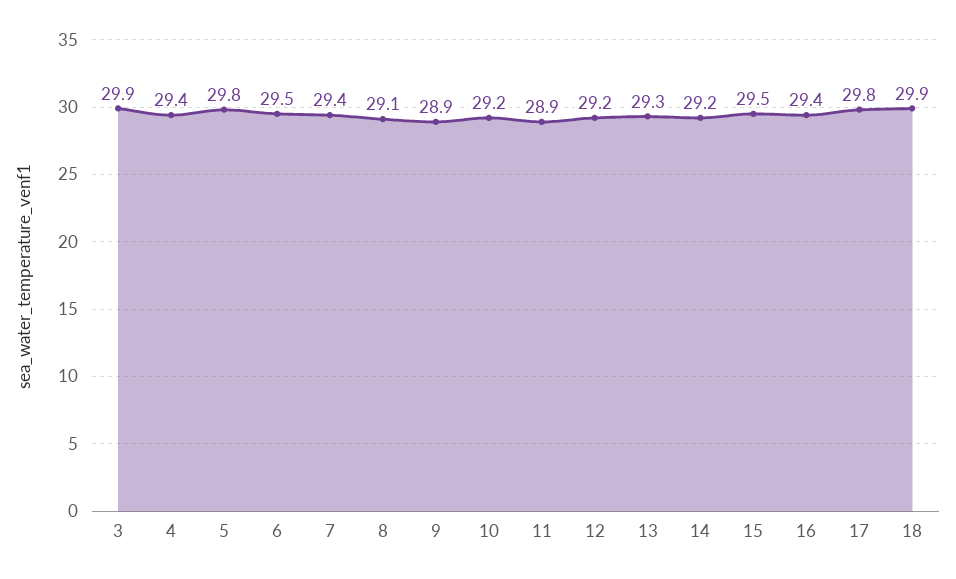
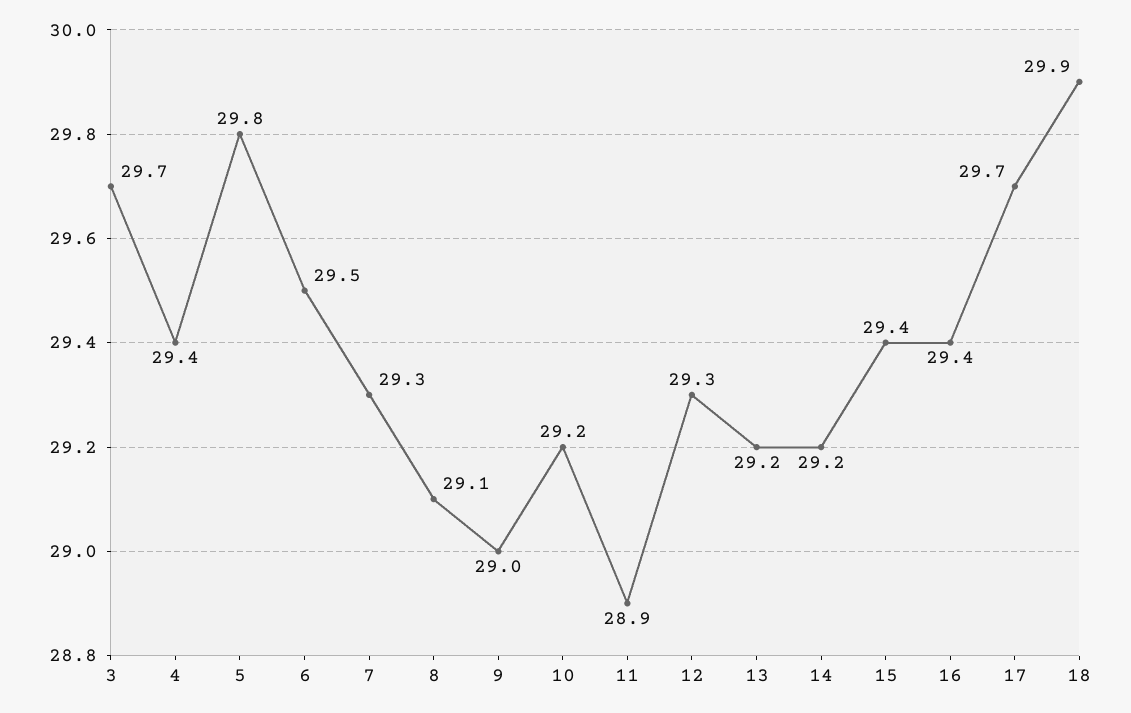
3: 29.9 -> 29.7
7: 29.4 -> 29.3
9: 28.9 -> 29
12: 29.2 -> 29.3
13: 29.3 -> 29.2
15: 29.5 -> 29.4
17: 29.8 -> 29.7

